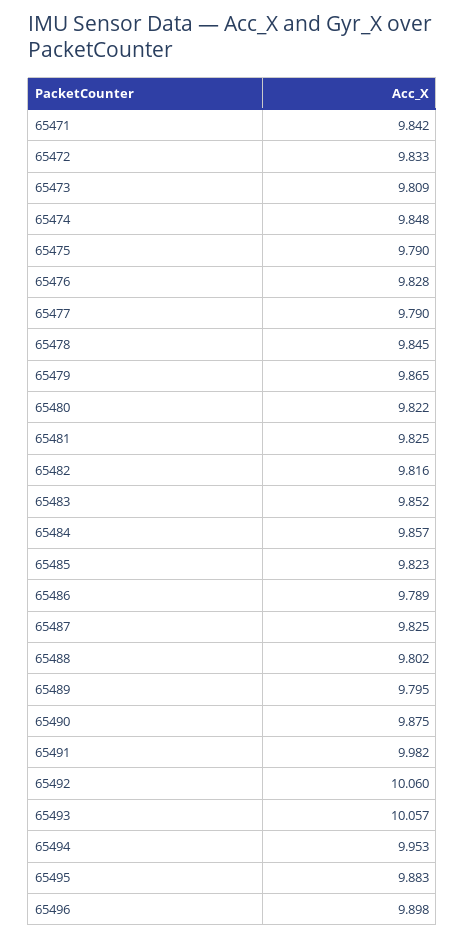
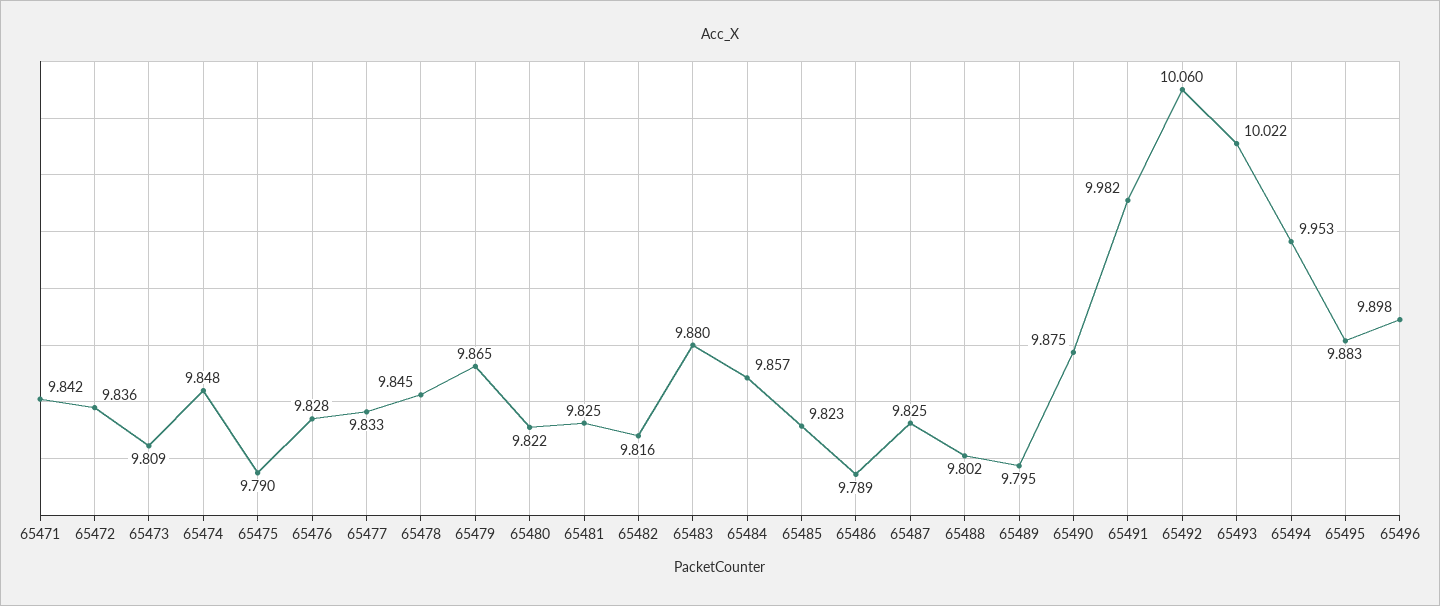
65472: 9.833 -> 9.836
65477: 9.79 -> 9.833
65483: 9.852 -> 9.88
65493: 10.057 -> 10.022

